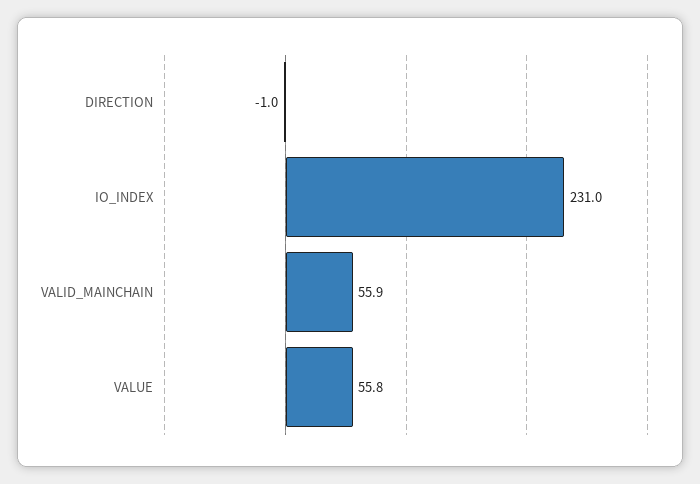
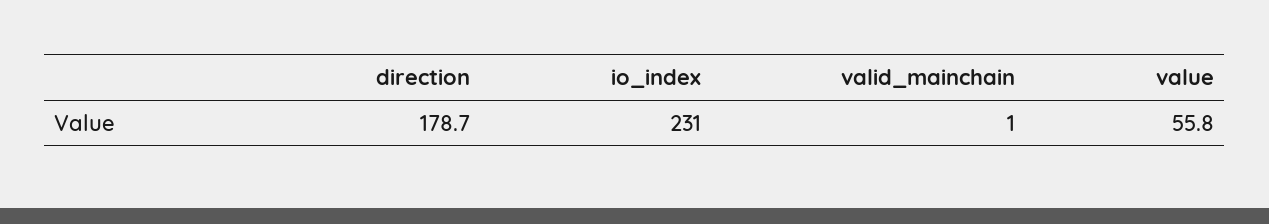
DIRECTION: -1 -> 178.7
VALID_MAINCHAIN: 55.9 -> 1

